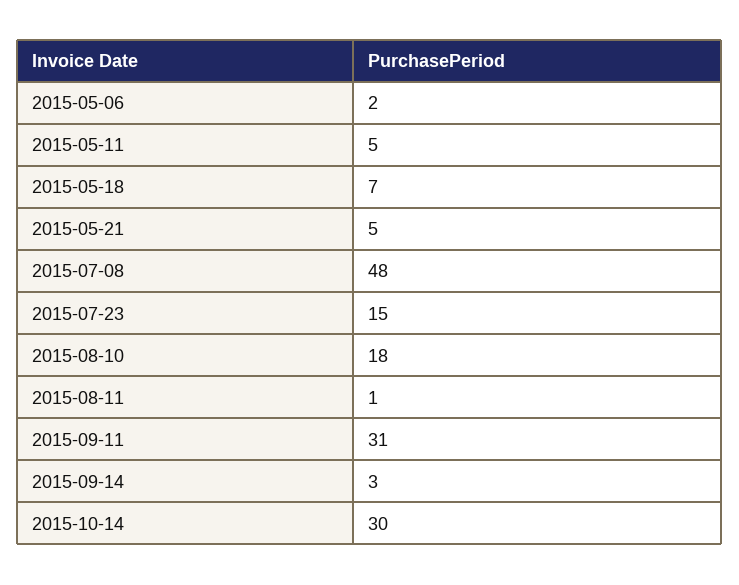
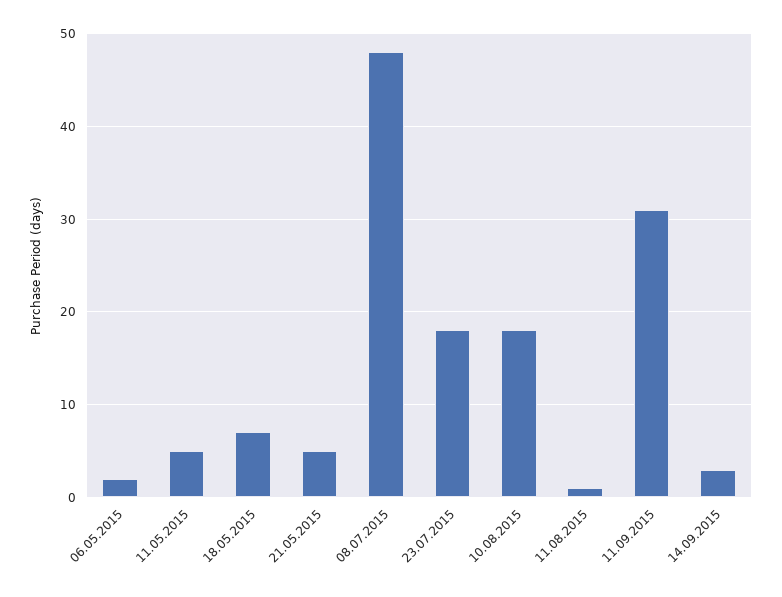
2015-07-23: 15 -> 18
2015-10-14: 30 -> none

